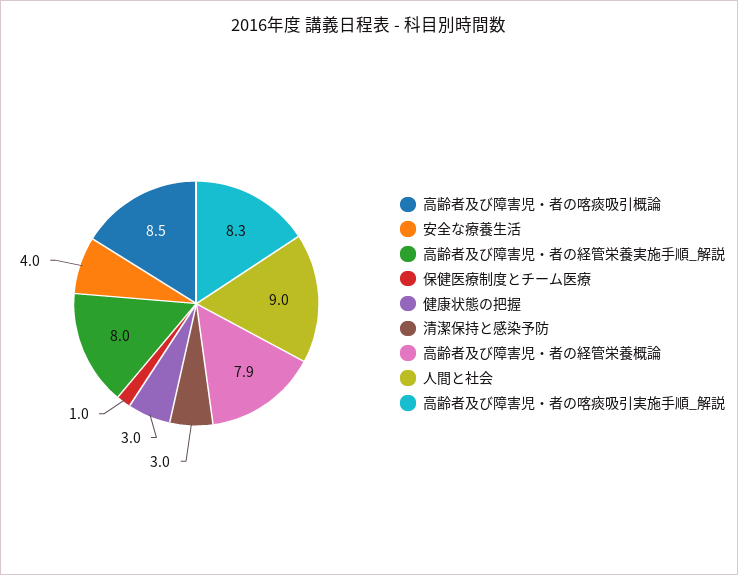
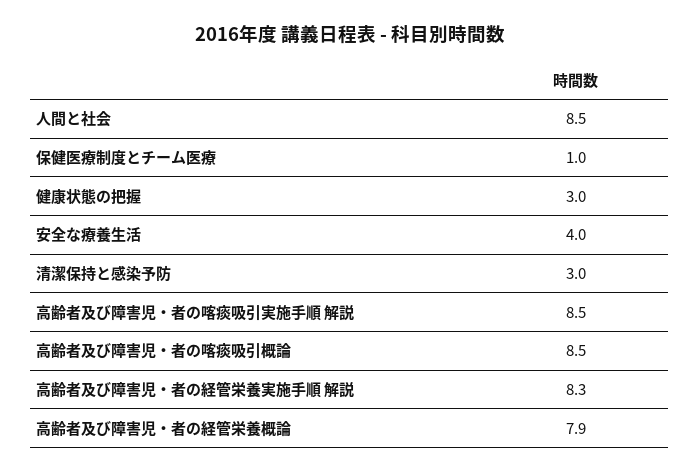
高齢者及び障害児・者の経管栄養実施手順_解説: 8 -> 8.3
人間と社会: 9 -> 8.5
高齢者及び障害児・者の喀痰吸引実施手順_解説: 8.3 -> 8.5

